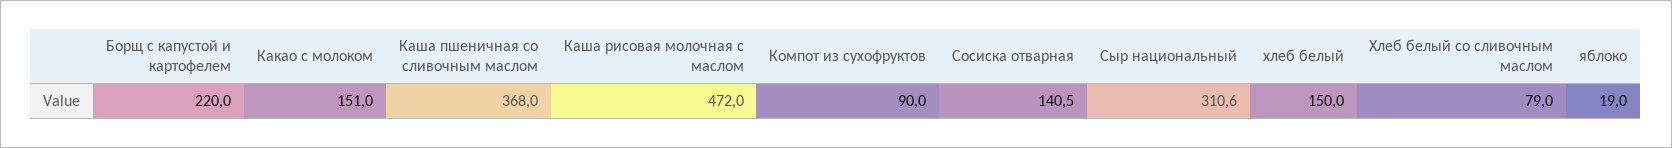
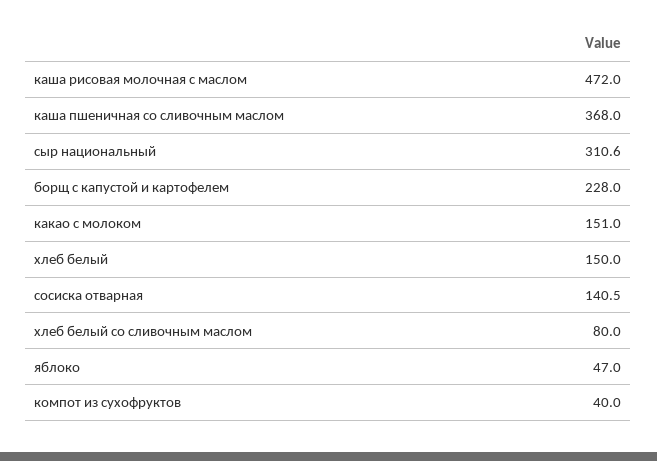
Борщ с капустой и картофелем: 220 -> 228
Компот из сухофруктов: 90 -> 40
Хлеб белый со сливочным маслом: 79 -> 80
яблоко: 19 -> 47

